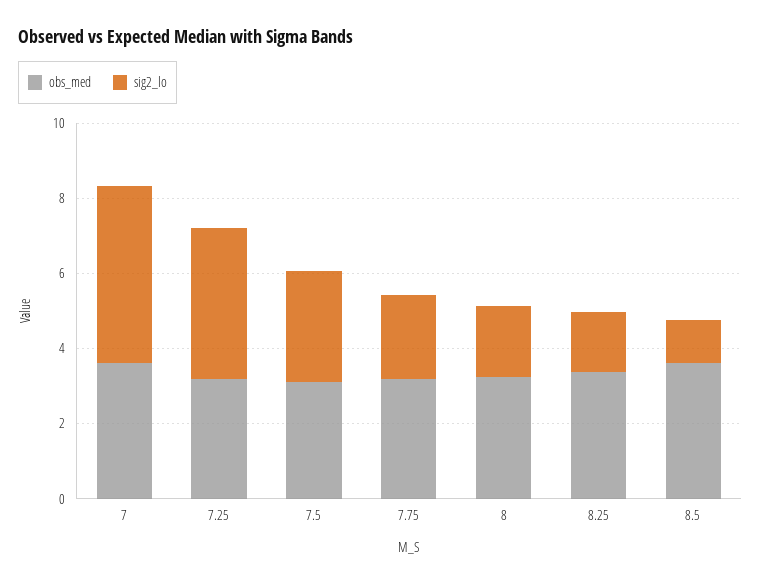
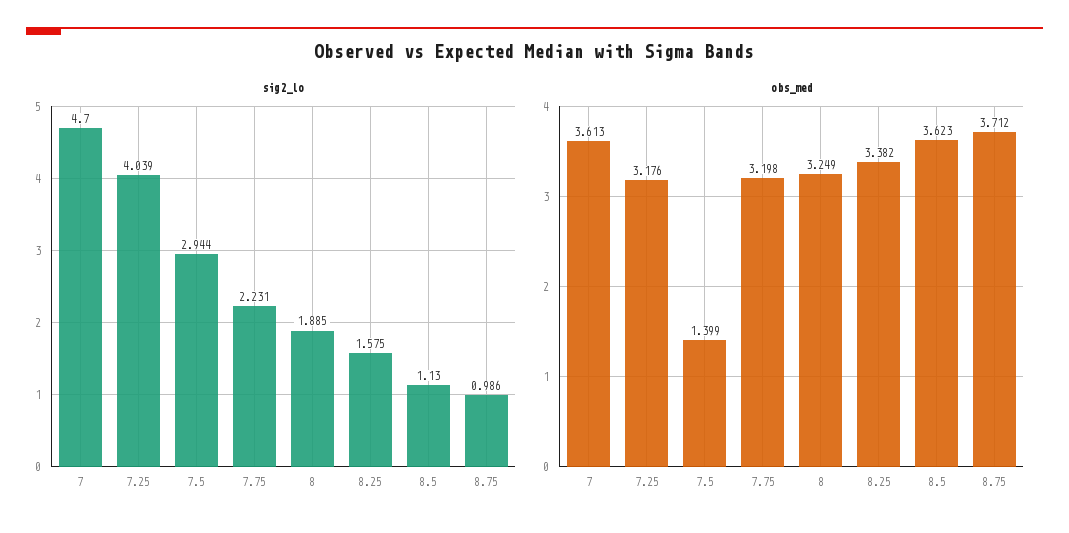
obs_med, 7.5: 3 -> 1.399
sig2_lo, 8.75: none -> 0.986
obs_med, 8.75: none -> 3.712

